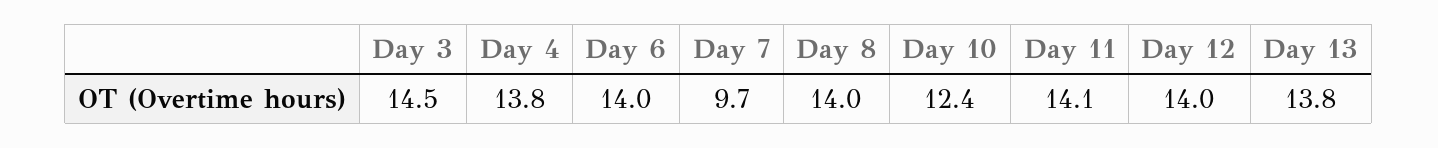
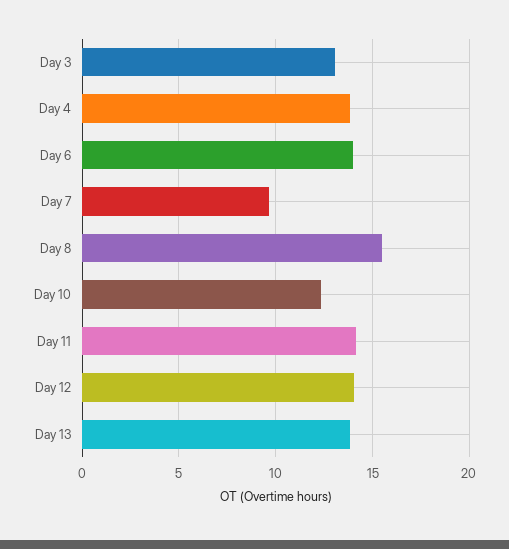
Day 3: 14.5 -> 13
Day 8: 14 -> 15.5

